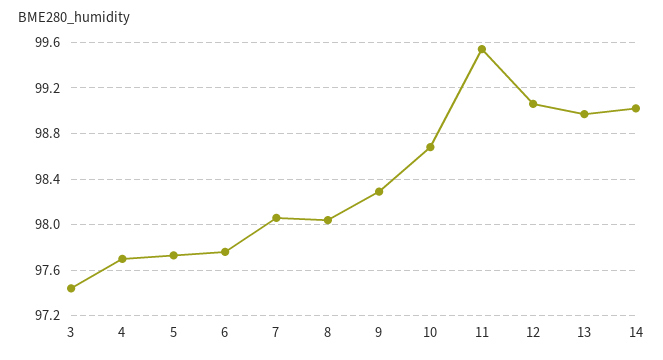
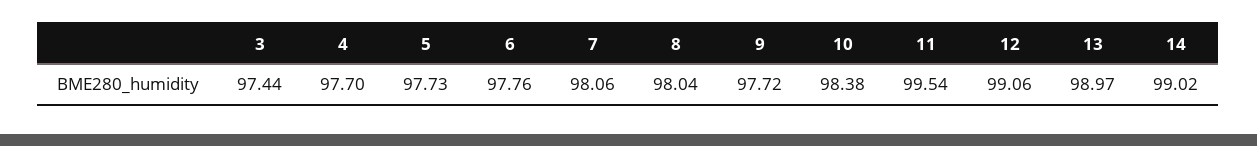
9: 98.3 -> 97.72
10: 98.7 -> 98.38

